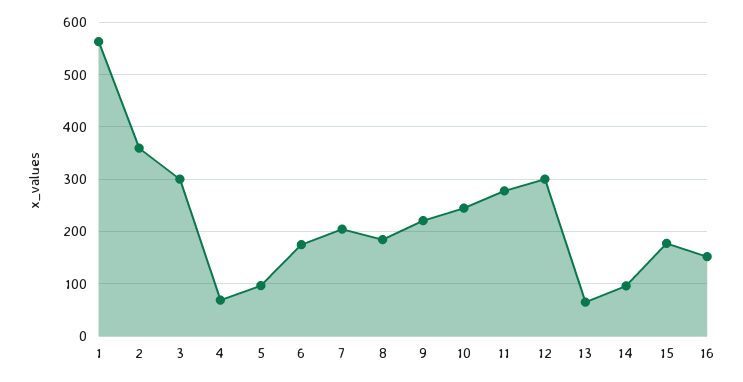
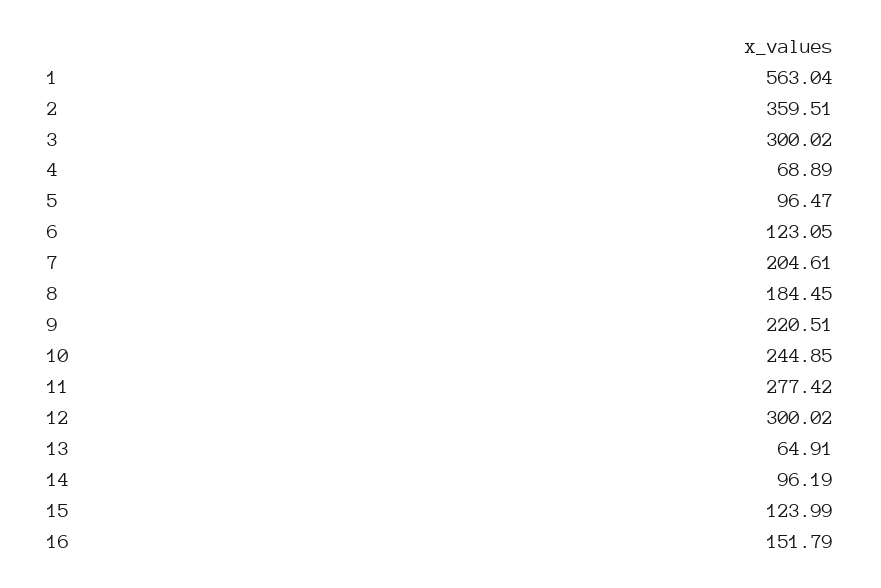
6: 180 -> 123.05
15: 180 -> 123.99

